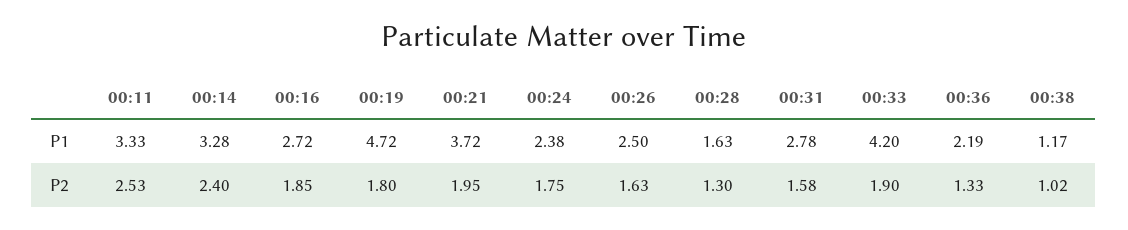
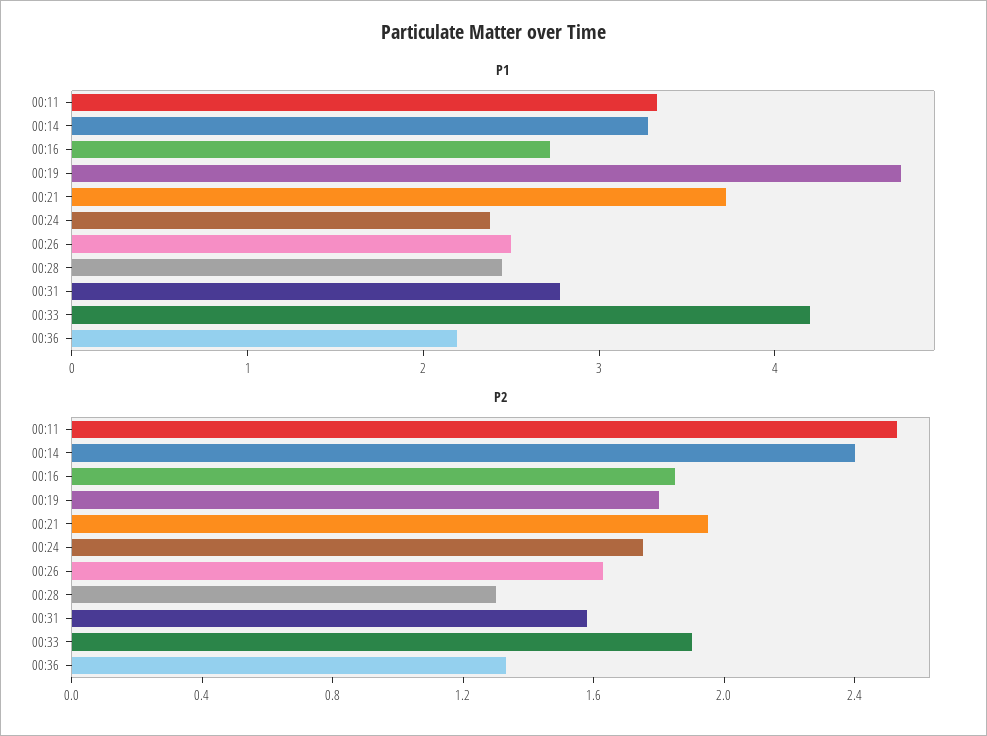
P1, 00:28: 1.63 -> 2.4
P1, 00:38: 1.17 -> none
P2, 00:38: 1.02 -> none

